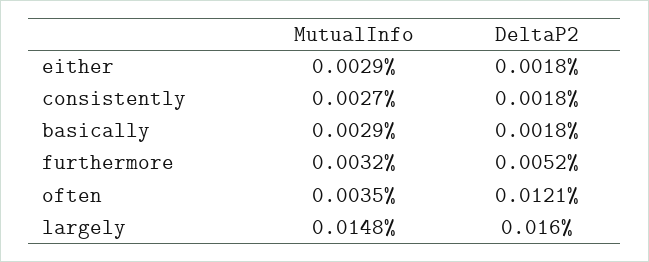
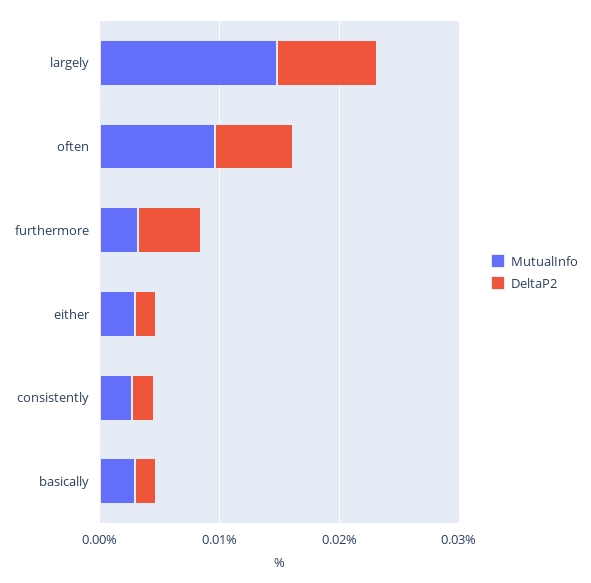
MutualInfo, often: 0.0035 -> 0.01
DeltaP2, often: 0.0121 -> 0.006
DeltaP2, largely: 0.016 -> 0.008

